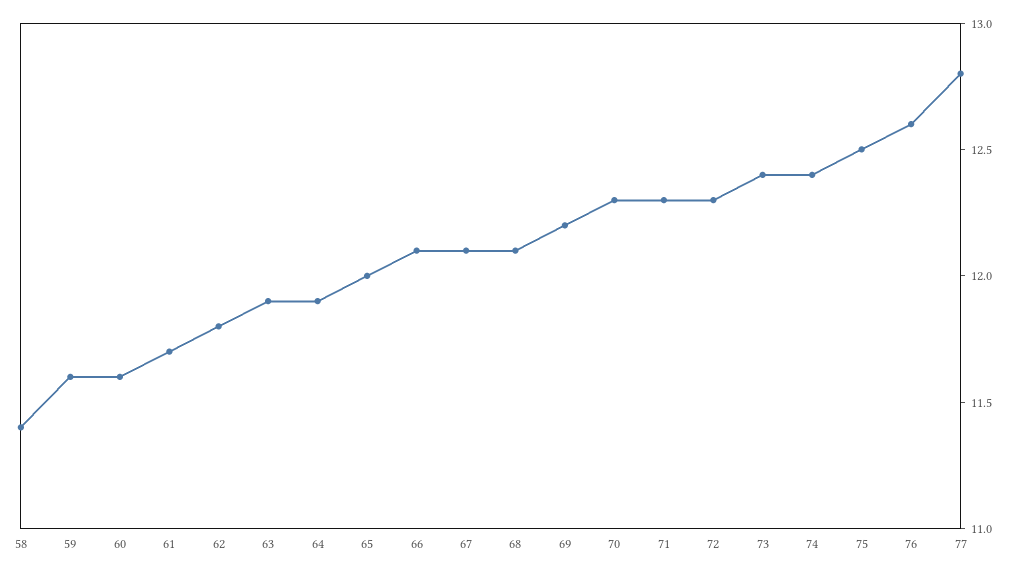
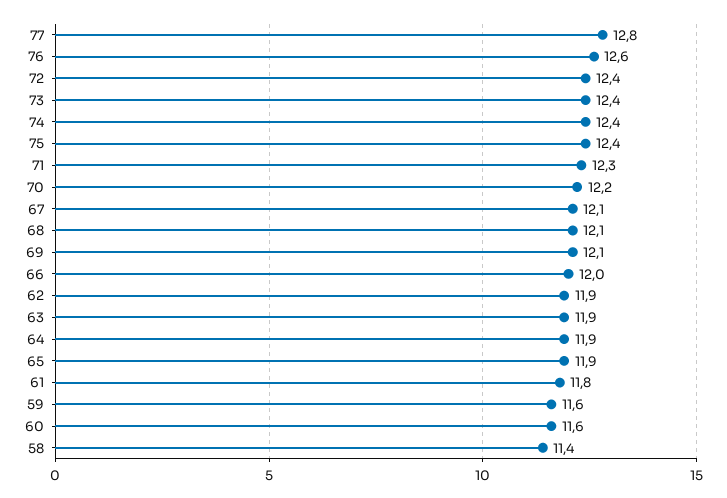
61: 11.7 -> 11.8
62: 11.8 -> 11.9
65: 12 -> 11.9
66: 12.1 -> 12
69: 12.2 -> 12.1
70: 12.3 -> 12.2
72: 12.3 -> 12.4
75: 12.5 -> 12.4

